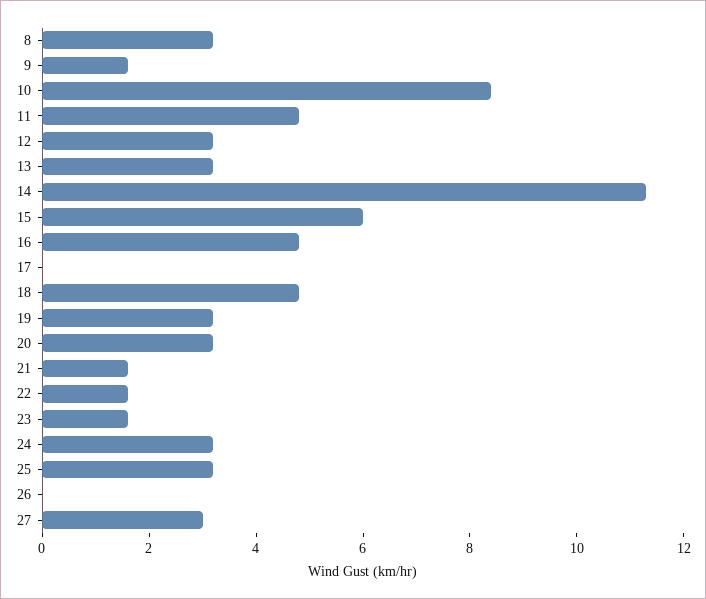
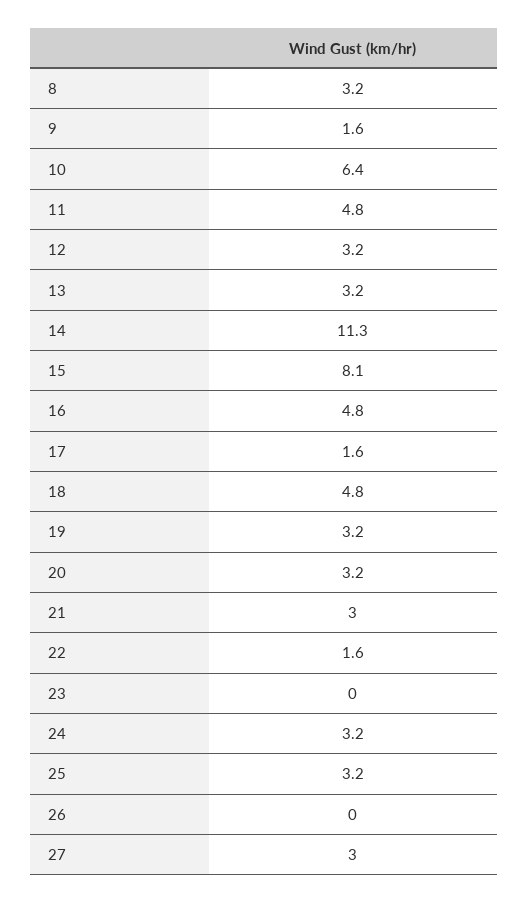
10: 8.5 -> 6.4
15: 6 -> 8.1
17: 0 -> 1.6
21: 1.5 -> 3
23: 1.5 -> 0

